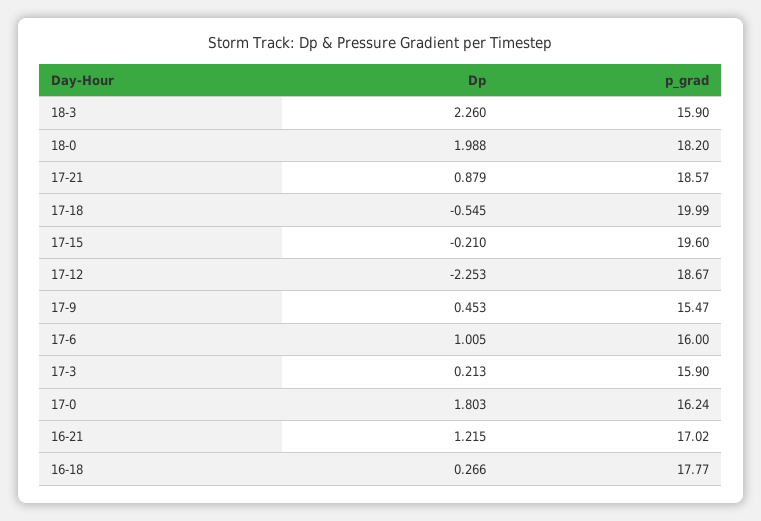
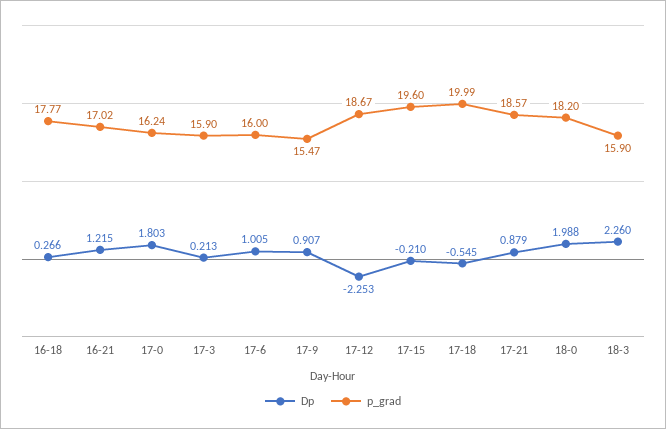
Dp, 17-9: 0.453 -> 0.907

